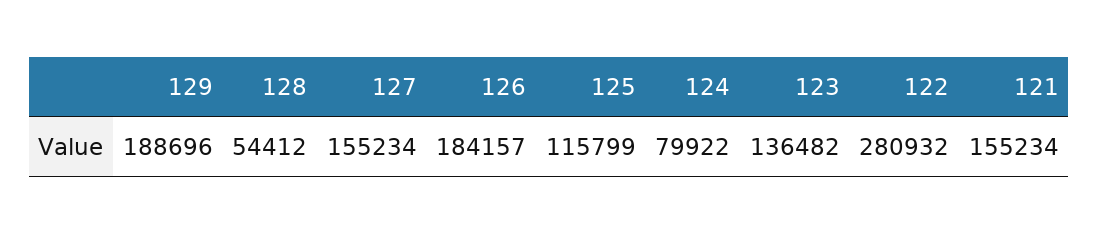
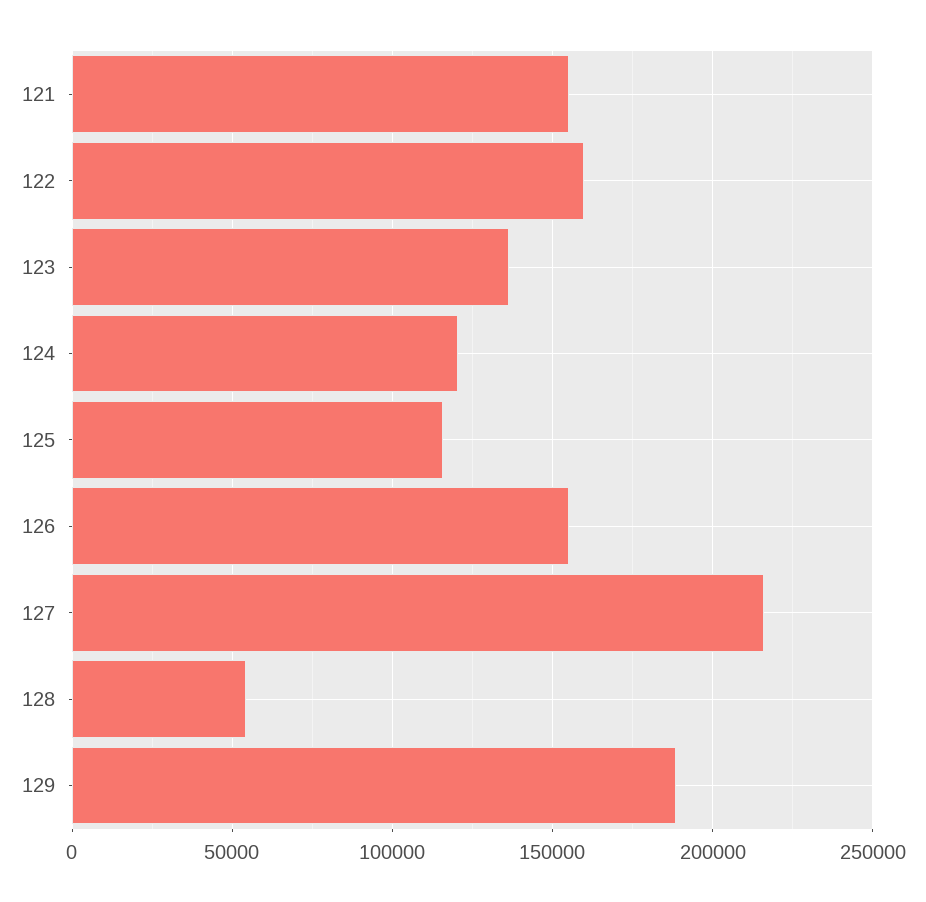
127: 155234 -> 215000
126: 184157 -> 155000
124: 79922 -> 120000
122: 280932 -> 160000

